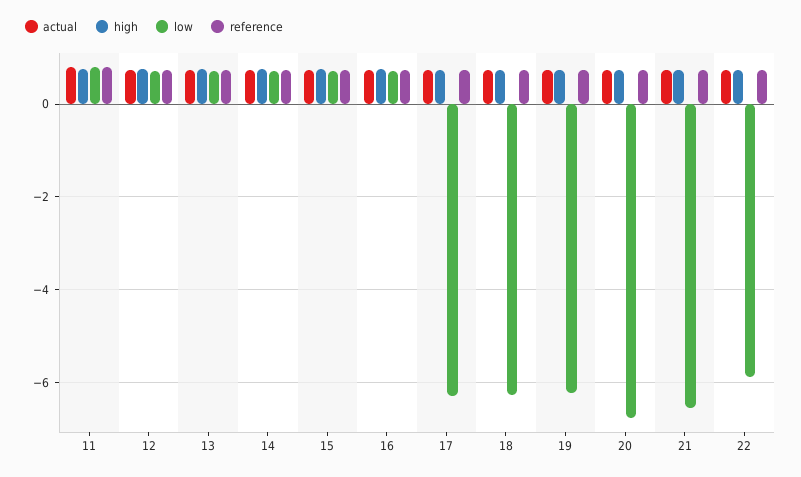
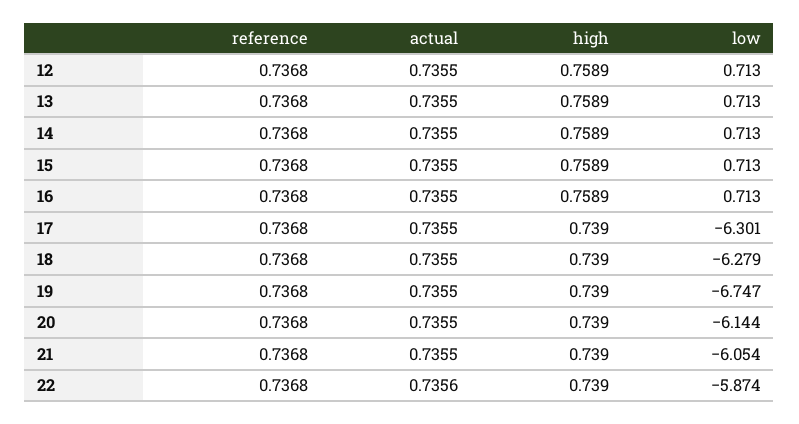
actual, 11: 0.8 -> none
high, 11: 0.8 -> none
low, 11: 0.8 -> none
reference, 11: 0.8 -> none
low, 19: -6.2 -> -6.747
low, 20: -6.8 -> -6.144
low, 21: -6.6 -> -6.054

